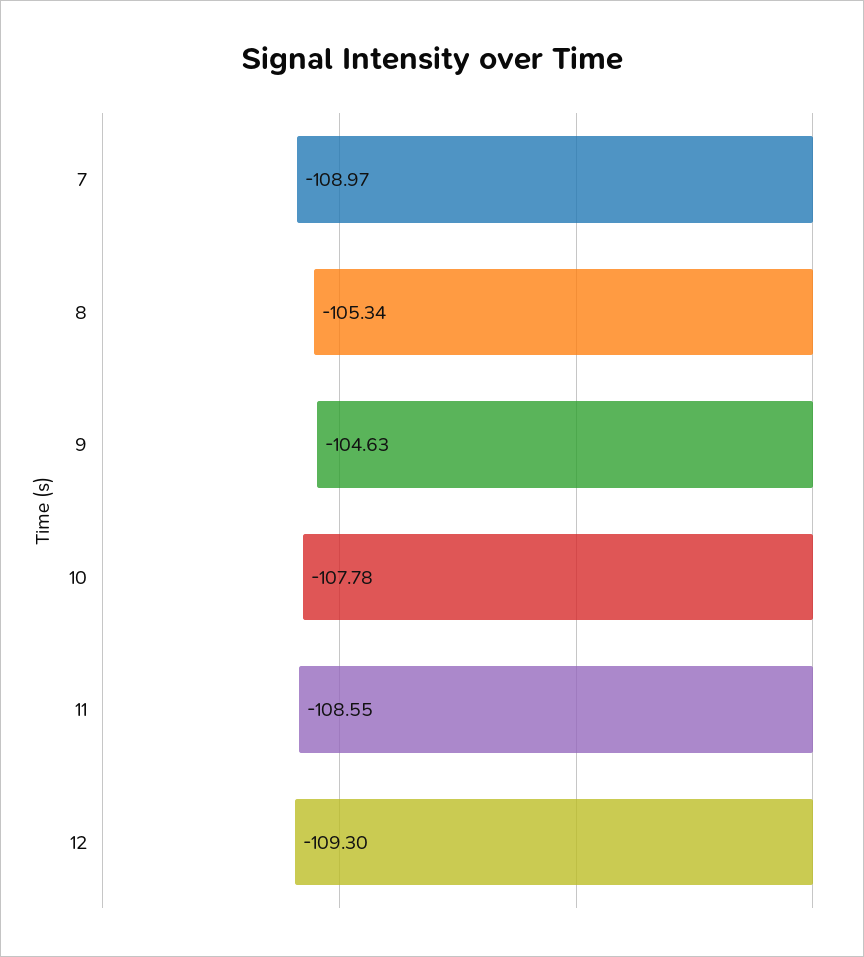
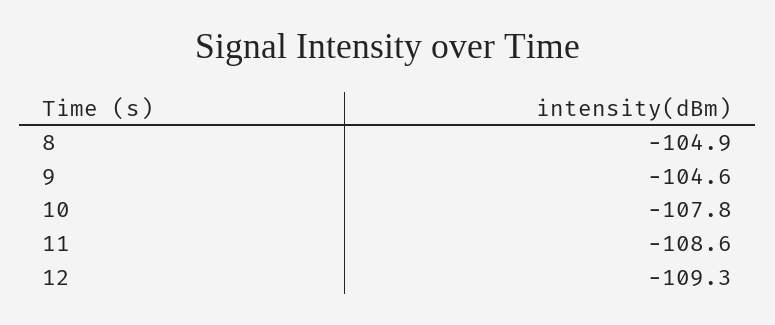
7: -108.97 -> none
8: -105.34 -> -104.9

